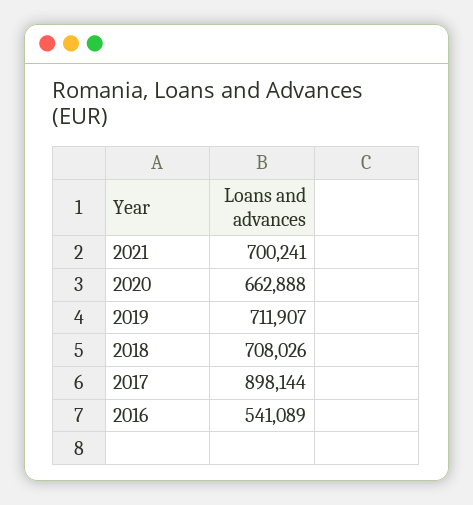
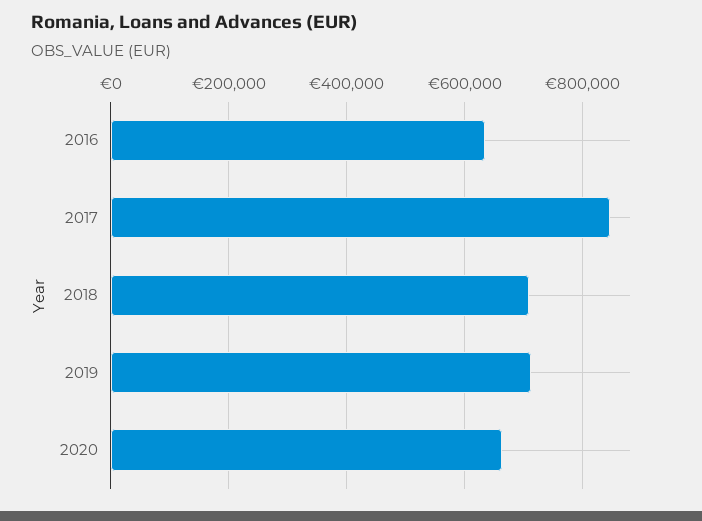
2021: 700241 -> none
2017: 898144 -> 840000
2016: 541089 -> 640000

